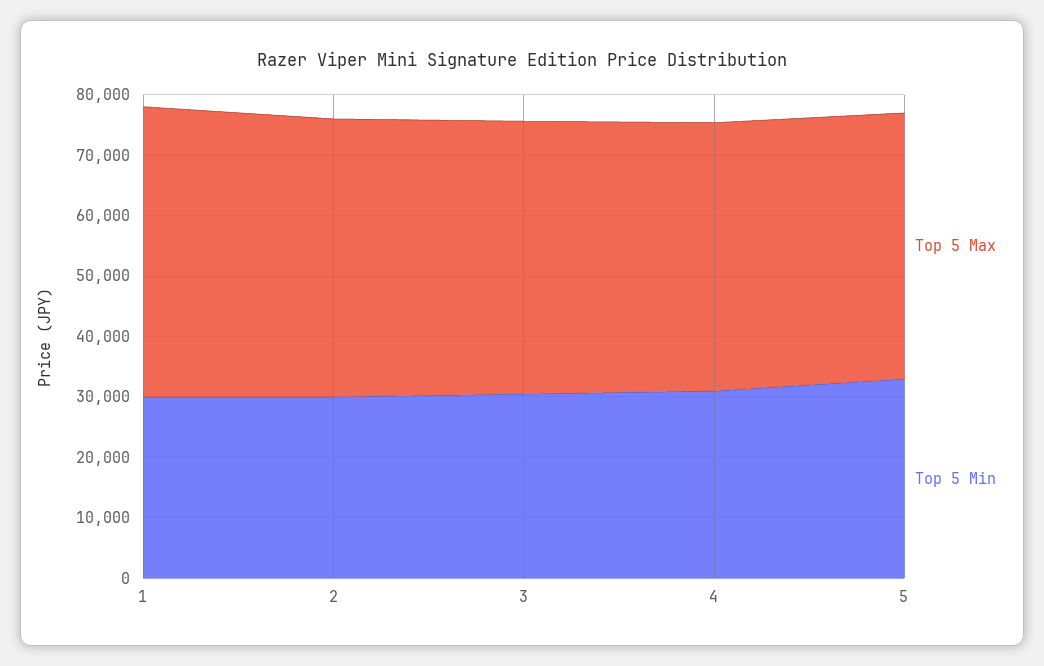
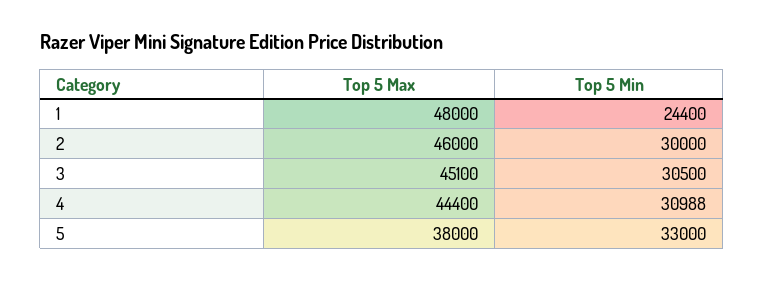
Top 5 Min, 1: 30000 -> 24400
Top 5 Max, 5: 44000 -> 38000

